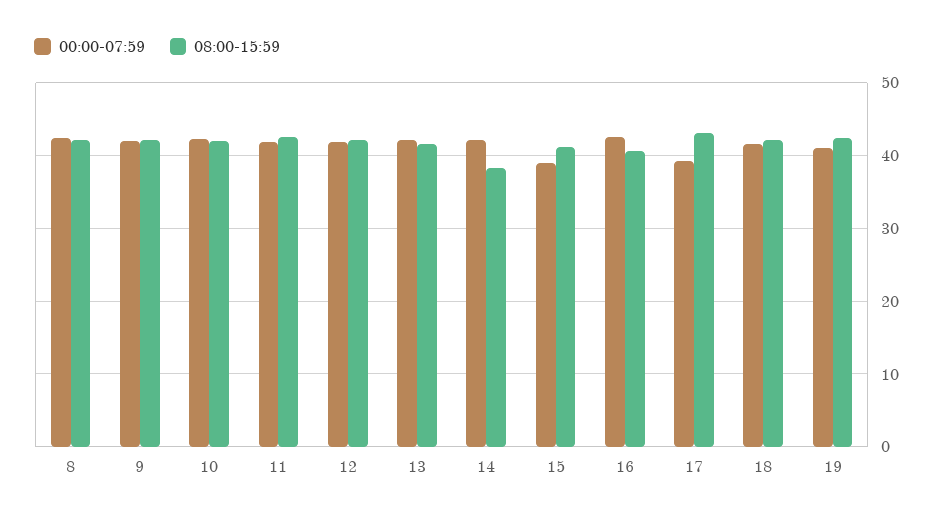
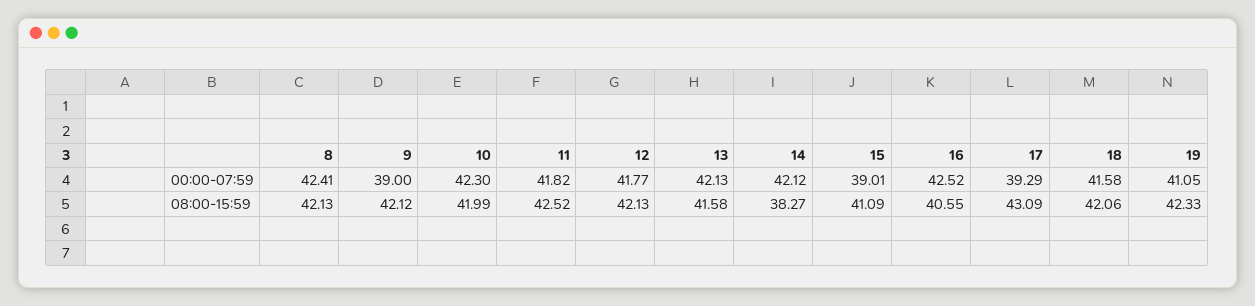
00:00-07:59, 9: 42 -> 39

